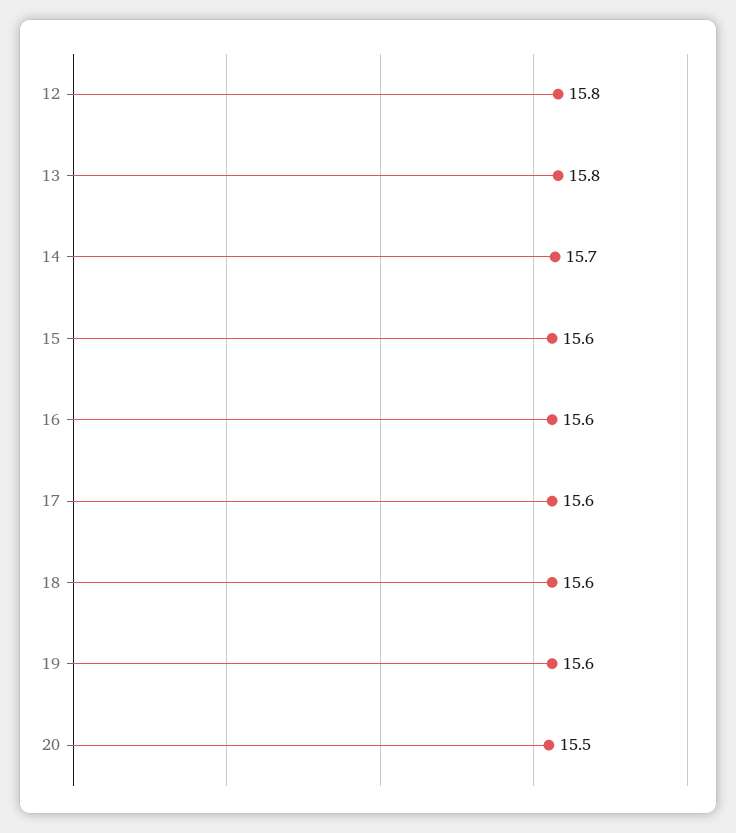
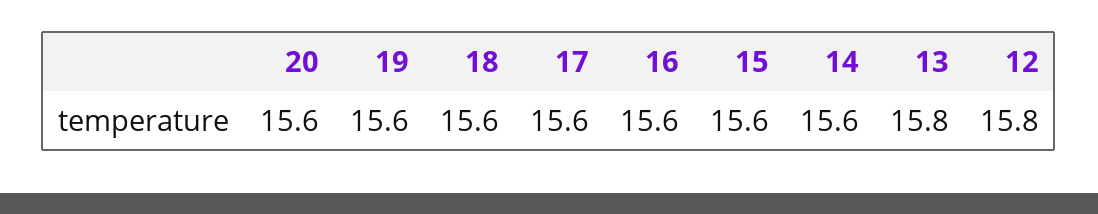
14: 15.7 -> 15.6
20: 15.5 -> 15.6

